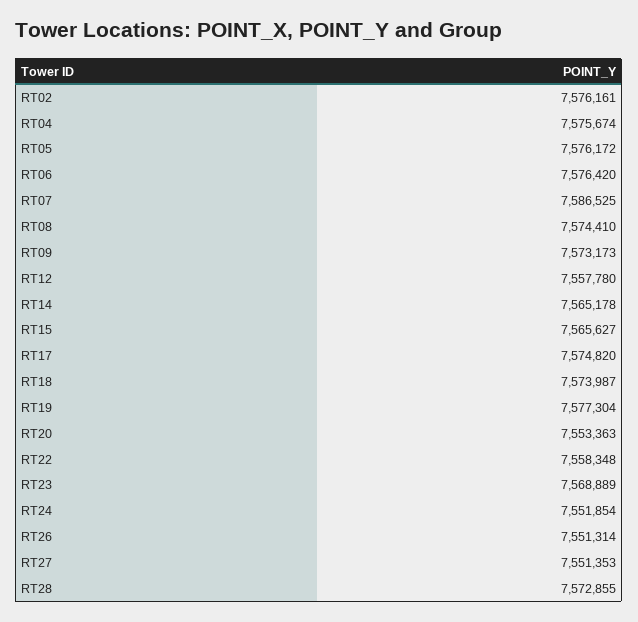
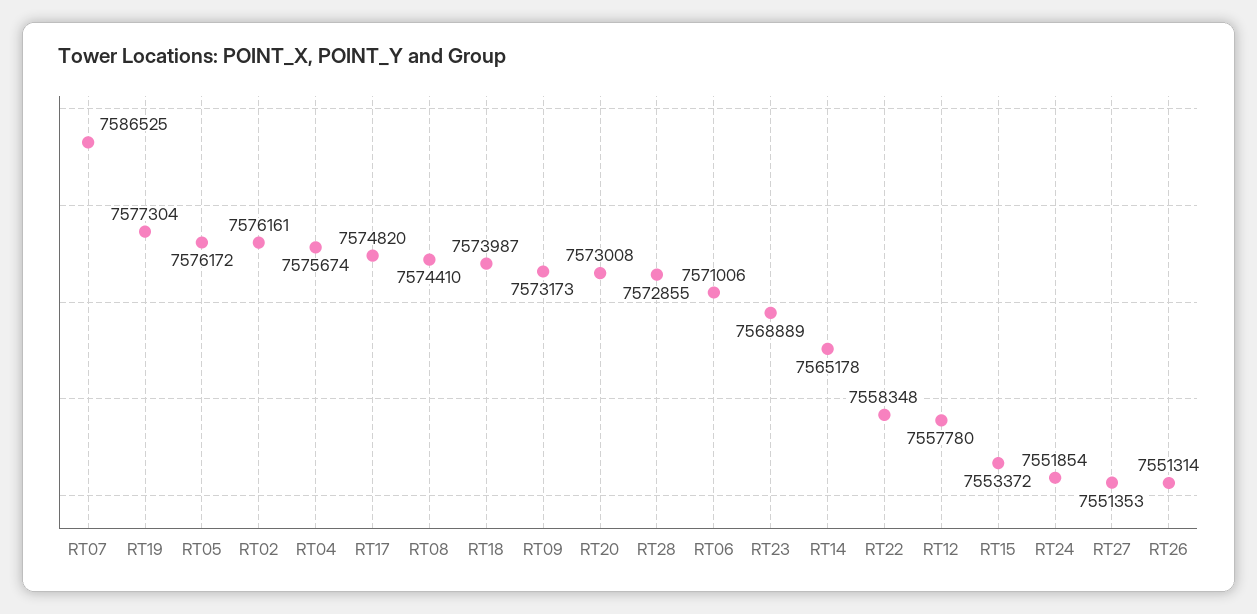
RT06: 7576420 -> 7571006
RT15: 7565627 -> 7553372
RT20: 7553363 -> 7573008

